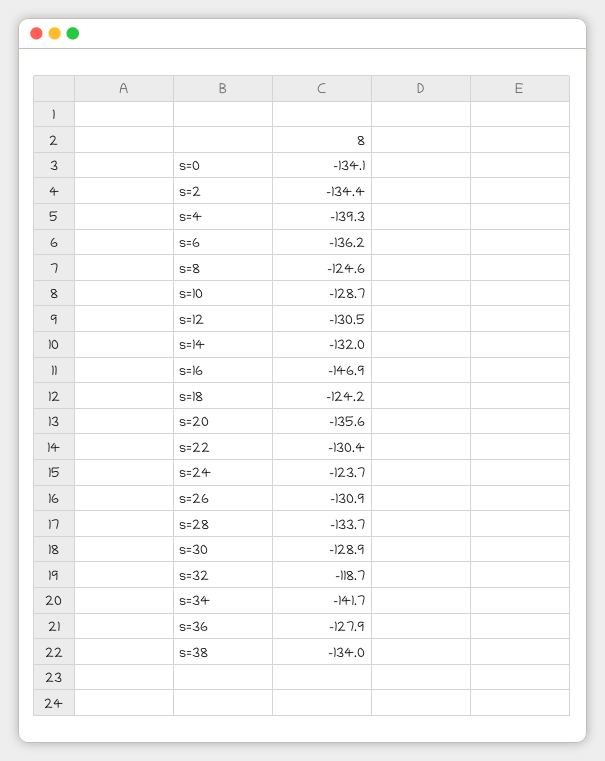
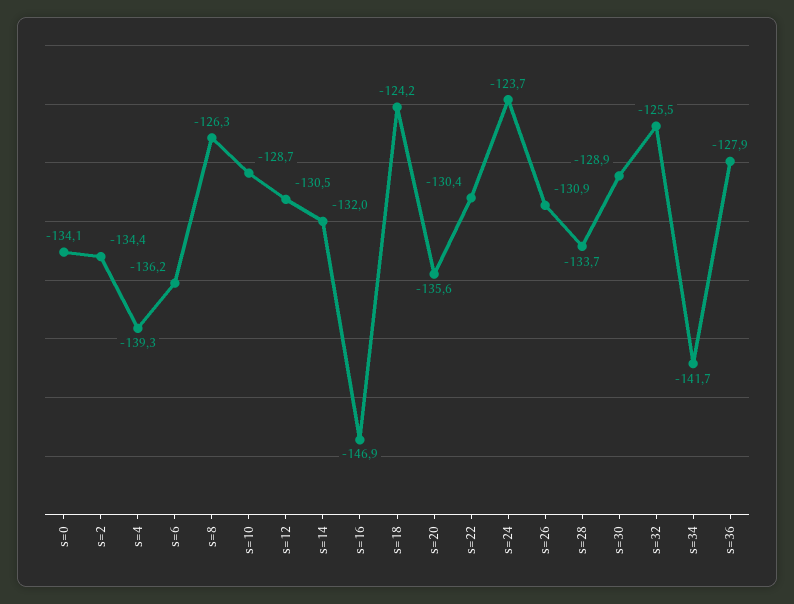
s=8: -124.6 -> -126.3
s=32: -118.7 -> -125.5
s=38: -134 -> none

